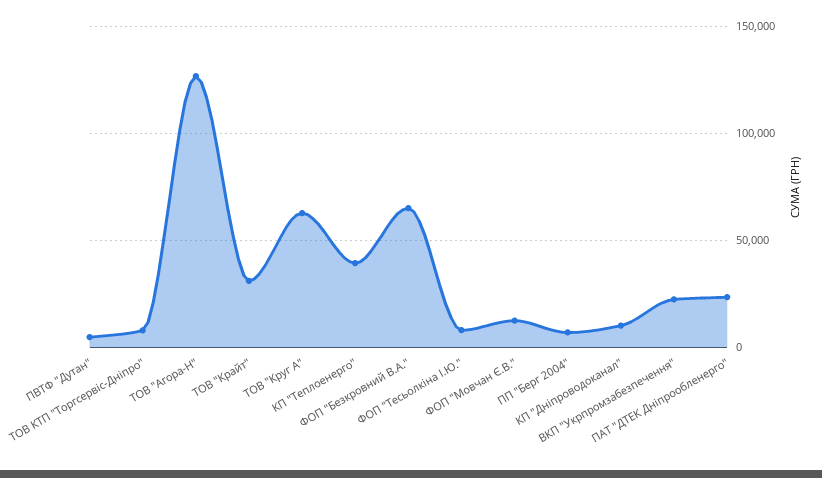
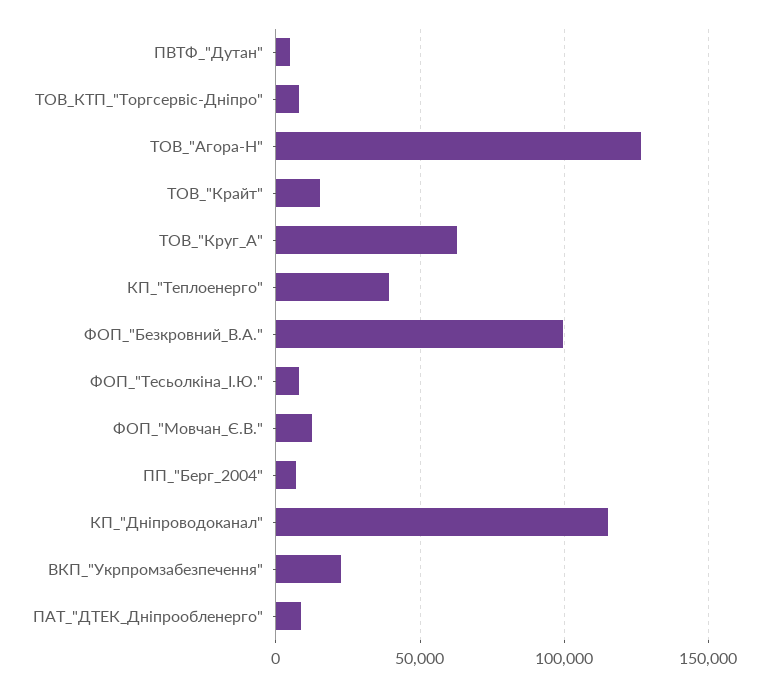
ТОВ "Крайт": 30000 -> 15000
ФОП "Безкровний В.А.": 65000 -> 100000
КП "Дніпроводоканал": 10000 -> 115000
ПАТ "ДТЕК Дніпрообленерго": 25000 -> 10000

